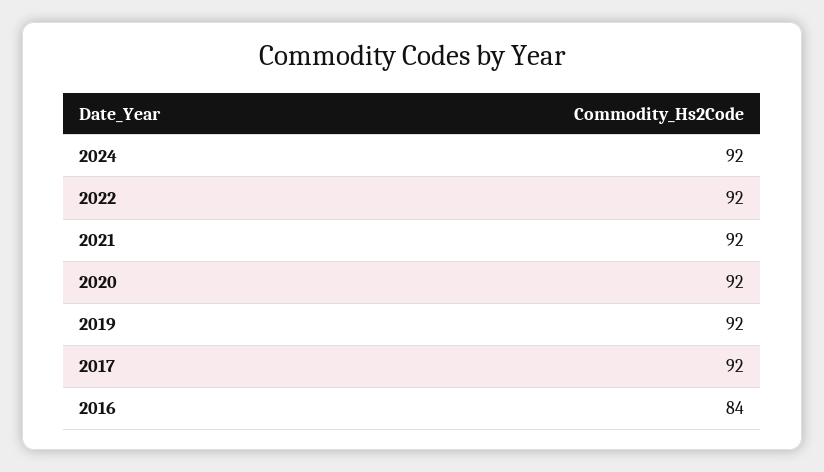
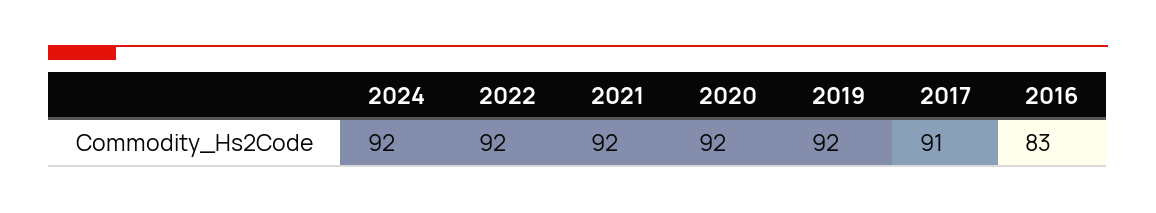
2017: 92 -> 91
2016: 84 -> 83

